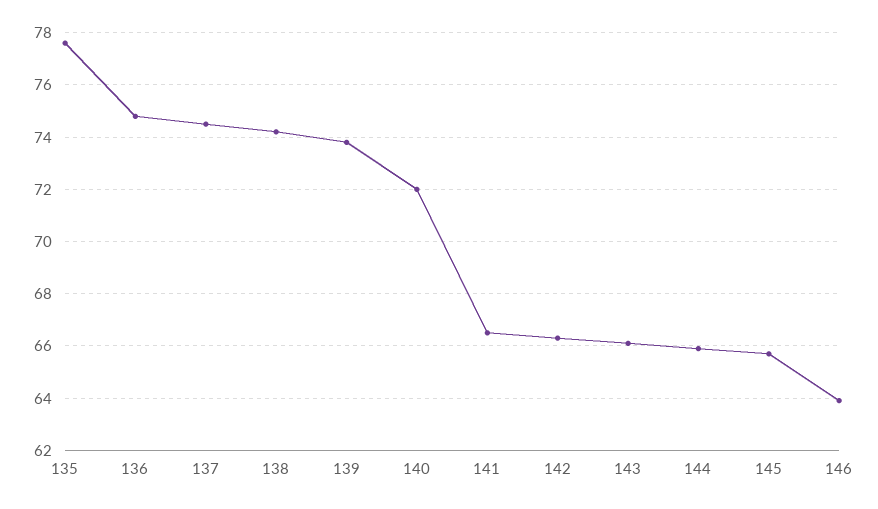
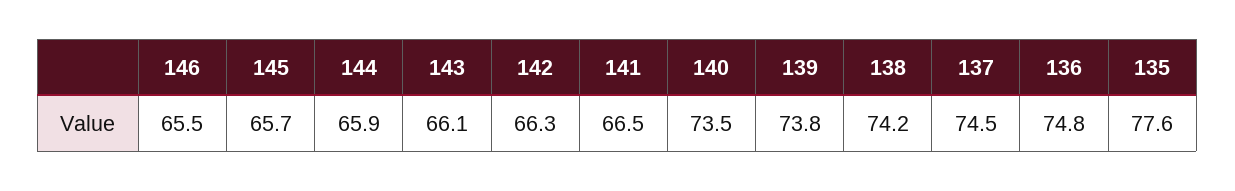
140: 72 -> 73.5
146: 64 -> 65.5

